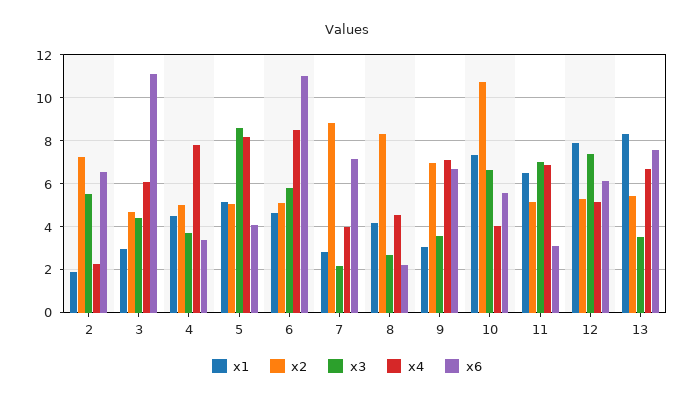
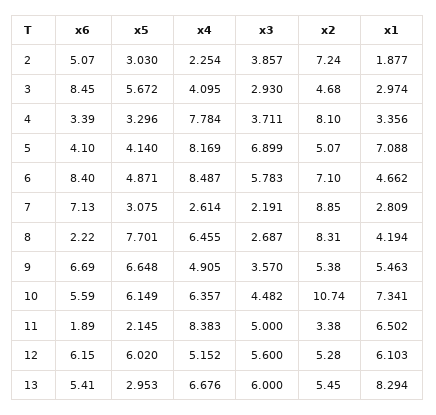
x3, 2: 5.5 -> 3.857
x6, 2: 6.5 -> 5.07
x3, 3: 4.5 -> 2.93
x4, 3: 6 -> 4.095
x6, 3: 11 -> 8.45
x1, 4: 4.5 -> 3.356
x2, 4: 5 -> 8.1
x1, 5: 5 -> 7.088
x3, 5: 8.5 -> 6.899
x2, 6: 5 -> 7.1
x6, 6: 11 -> 8.4
x4, 7: 4 -> 2.614
x4, 8: 4.5 -> 6.455
x1, 9: 3 -> 5.463
x2, 9: 7 -> 5.38
x4, 9: 7 -> 4.905
x3, 10: 6.5 -> 4.482
x4, 10: 4 -> 6.357
x2, 11: 5 -> 3.38
x3, 11: 7 -> 5
x4, 11: 7 -> 8.383
x6, 11: 3 -> 1.89
x1, 12: 8 -> 6.103
x3, 12: 7.5 -> 5.6
x3, 13: 3.5 -> 6
x6, 13: 7.5 -> 5.41
x5, 2: none -> 3.03
x5, 3: none -> 5.672
x5, 4: none -> 3.296
x5, 5: none -> 4.14
x5, 6: none -> 4.871
x5, 7: none -> 3.075
x5, 8: none -> 7.701
x5, 9: none -> 6.648
x5, 10: none -> 6.149
x5, 11: none -> 2.145
x5, 12: none -> 6.02
x5, 13: none -> 2.953

